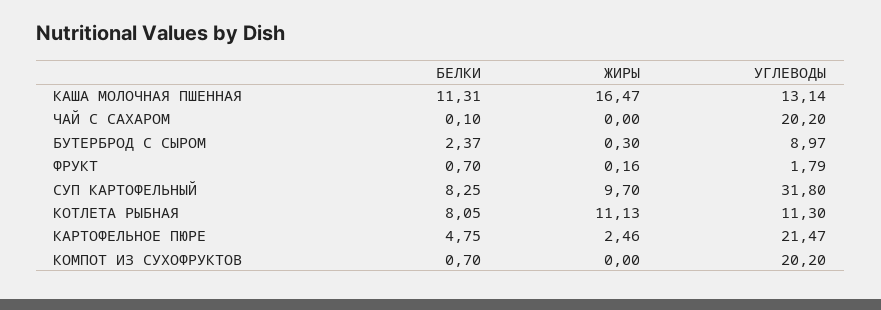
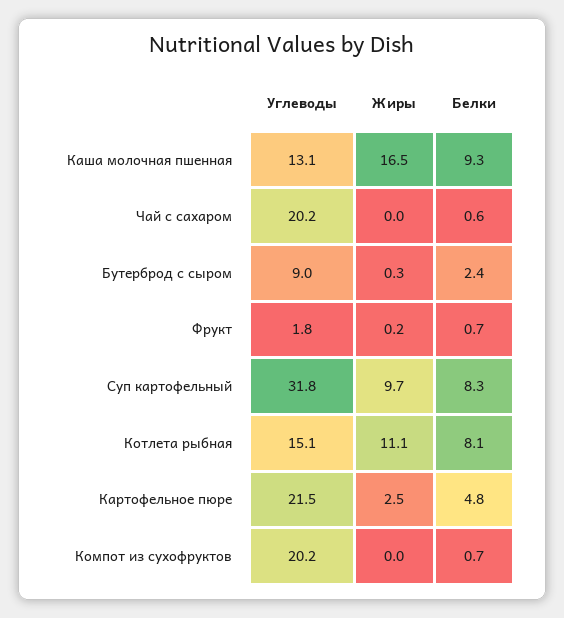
БЕЛКИ, КАША МОЛОЧНАЯ ПШЕННАЯ: 11.31 -> 9.3
БЕЛКИ, ЧАЙ С САХАРОМ: 0.1 -> 0.6
УГЛЕВОДЫ, КОТЛЕТА РЫБНАЯ: 11.3 -> 15.1

